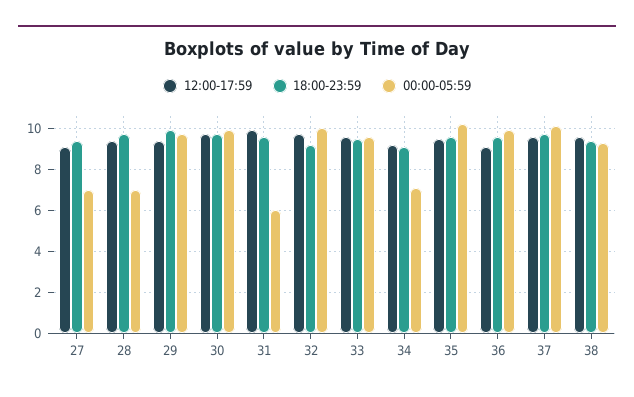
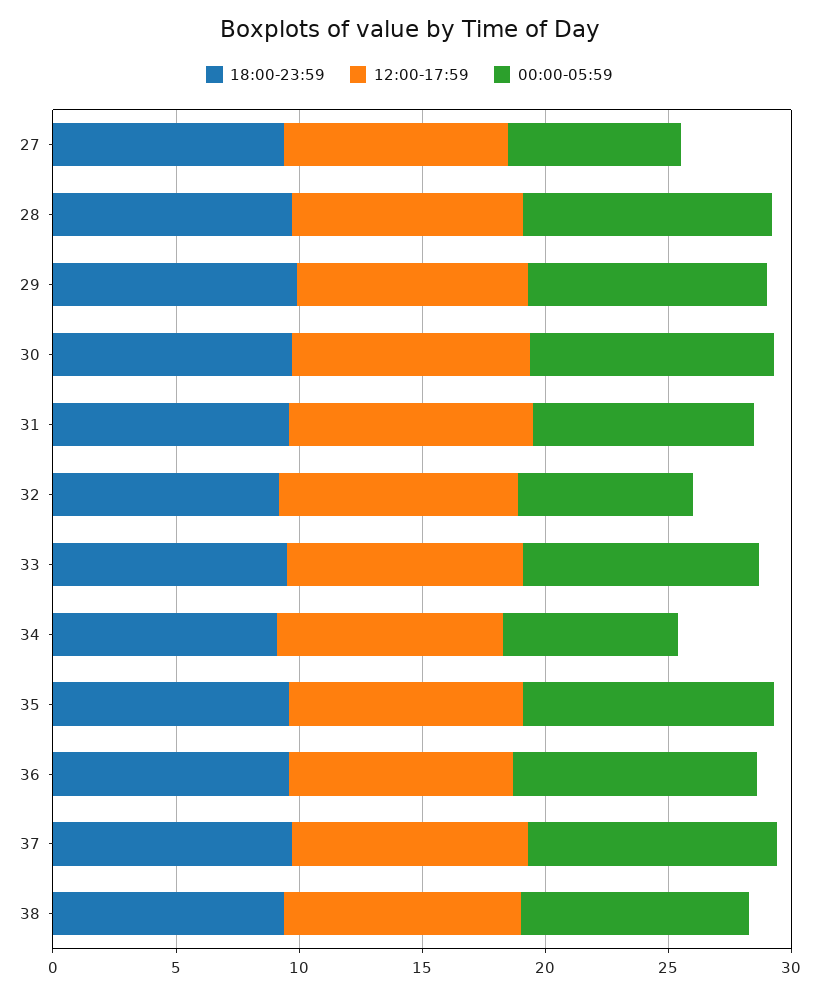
00:00-05:59, 28: 7 -> 10
00:00-05:59, 31: 6 -> 9
00:00-05:59, 32: 10 -> 7

